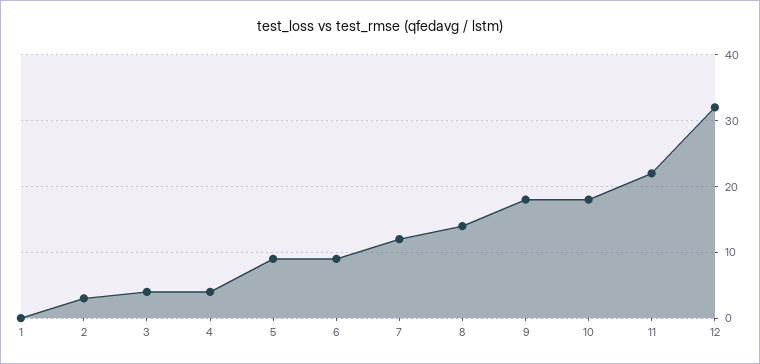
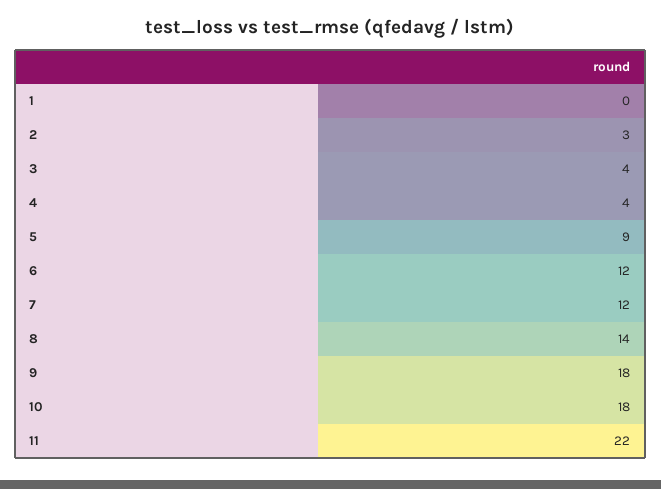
6: 9 -> 12
12: 32 -> none

